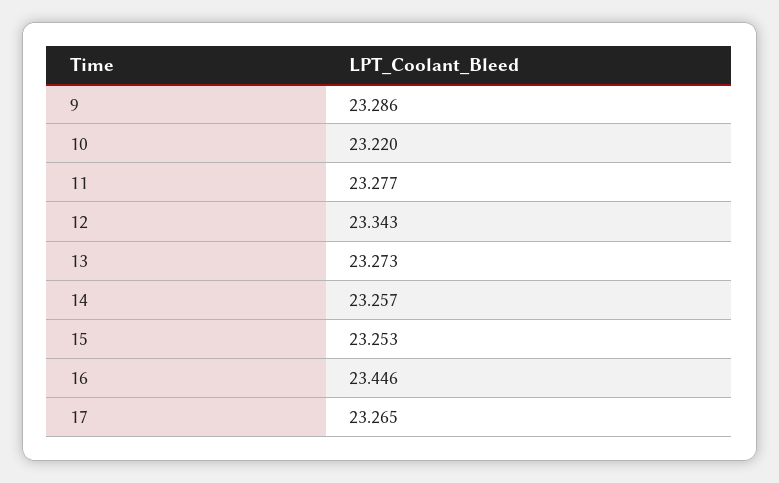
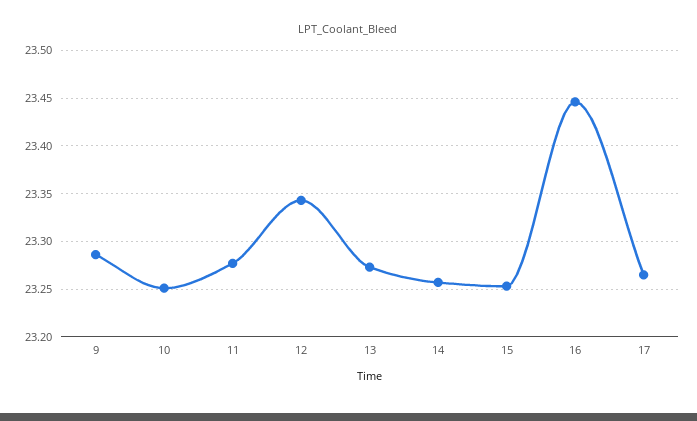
10: 23.22 -> 23.25

